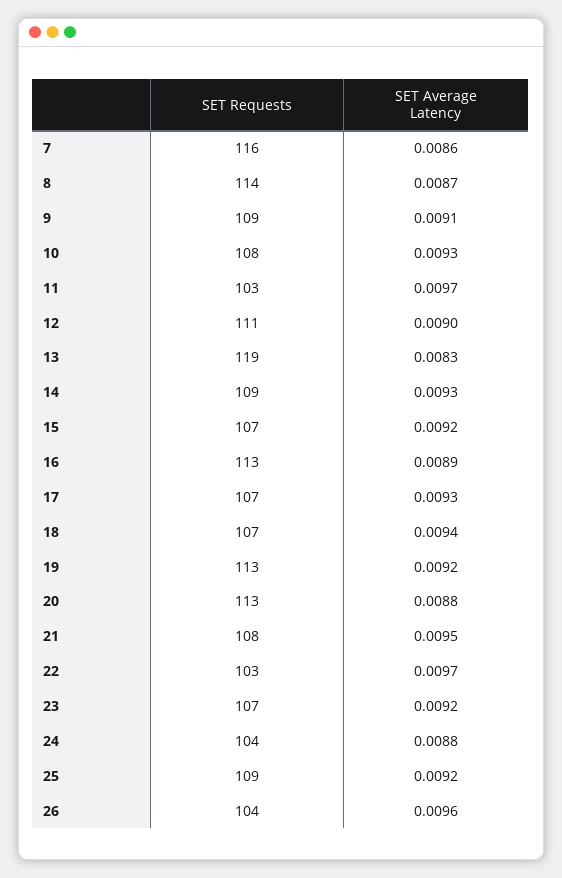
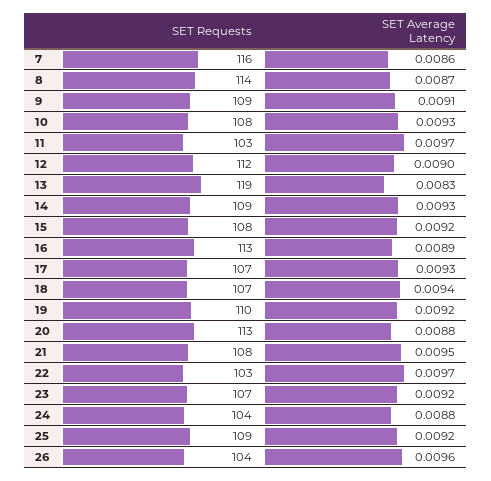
SET Requests, 12: 111 -> 112
SET Requests, 15: 107 -> 108
SET Requests, 19: 113 -> 110

